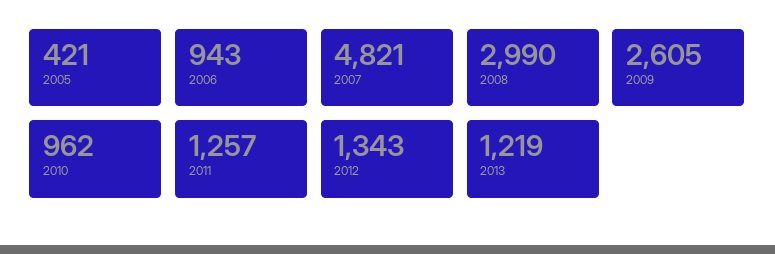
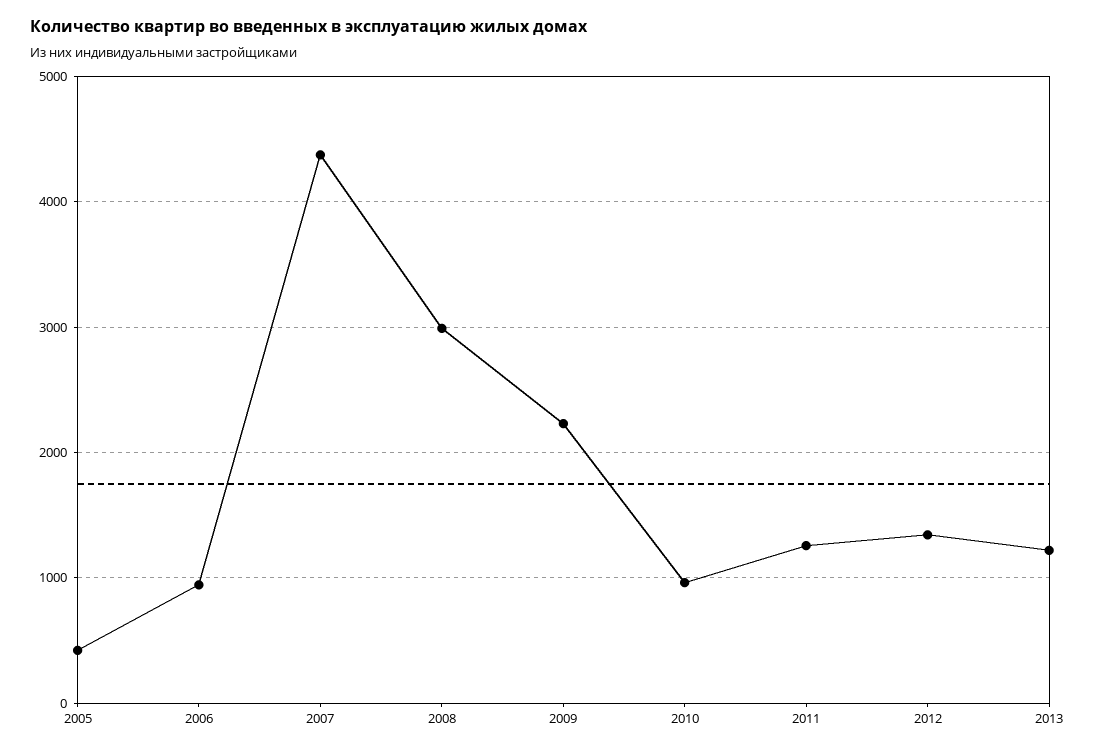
2007: 4821 -> 4400
2009: 2605 -> 2200

